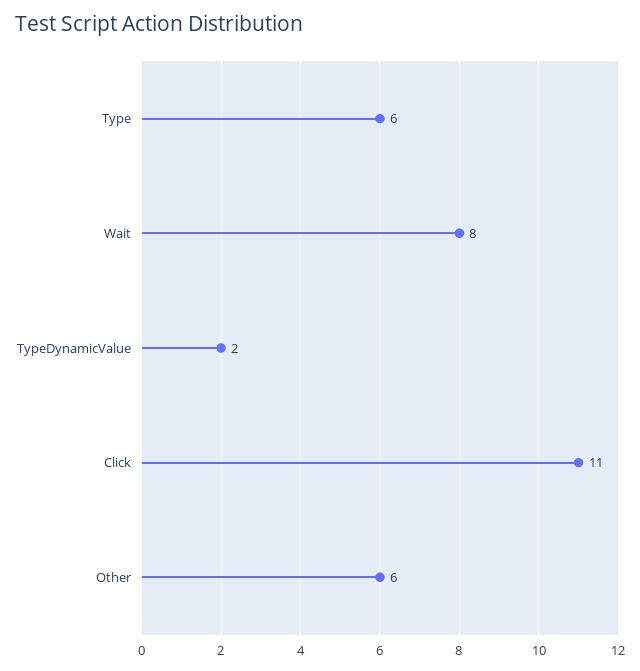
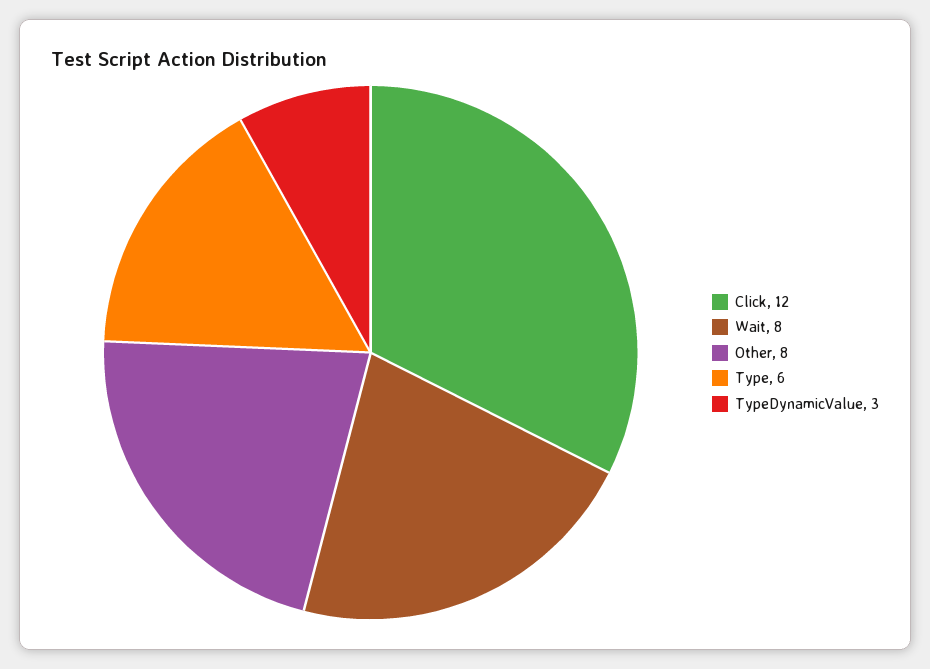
TypeDynamicValue: 2 -> 3
Click: 11 -> 12
Other: 6 -> 8

